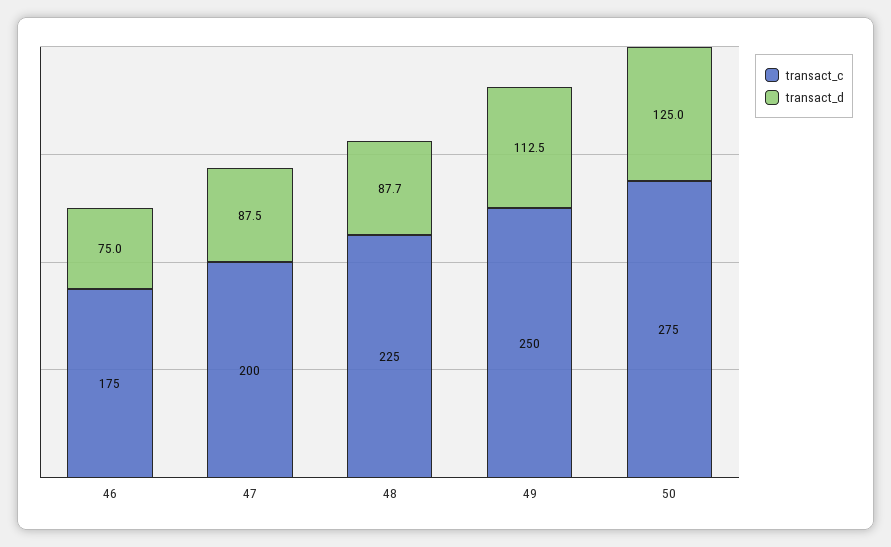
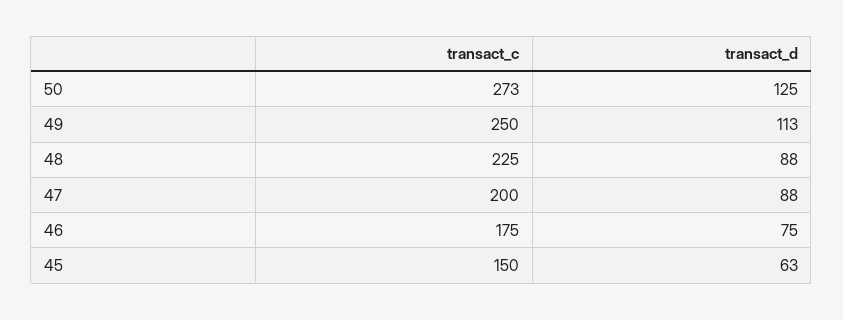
transact_c, 50: 275 -> 273
transact_c, 45: none -> 150
transact_d, 45: none -> 63

